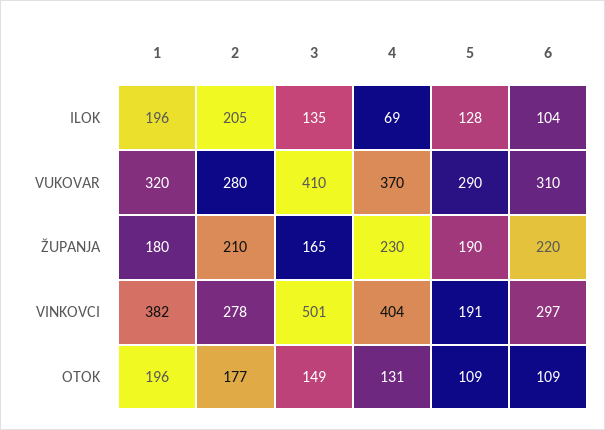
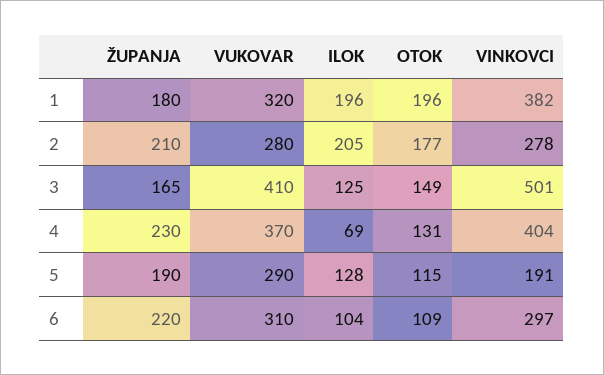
3, ILOK: 135 -> 125
5, OTOK: 109 -> 115

